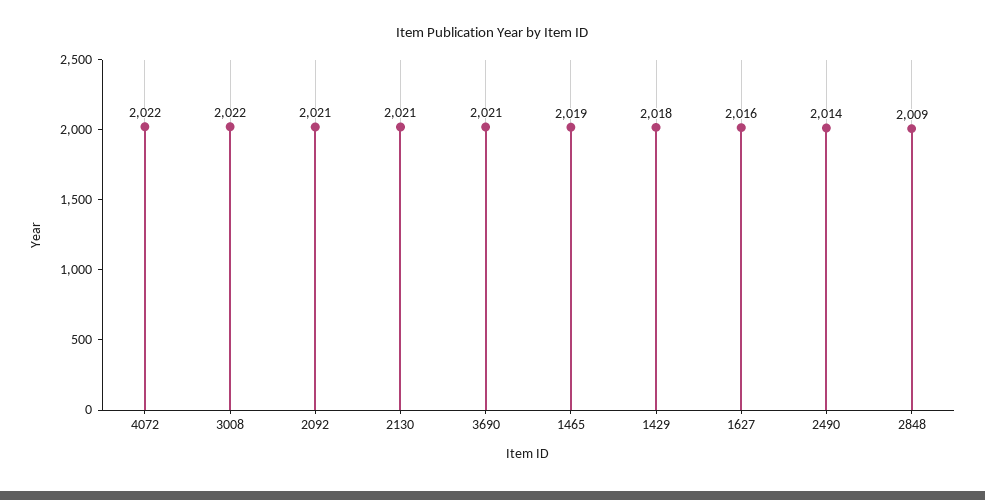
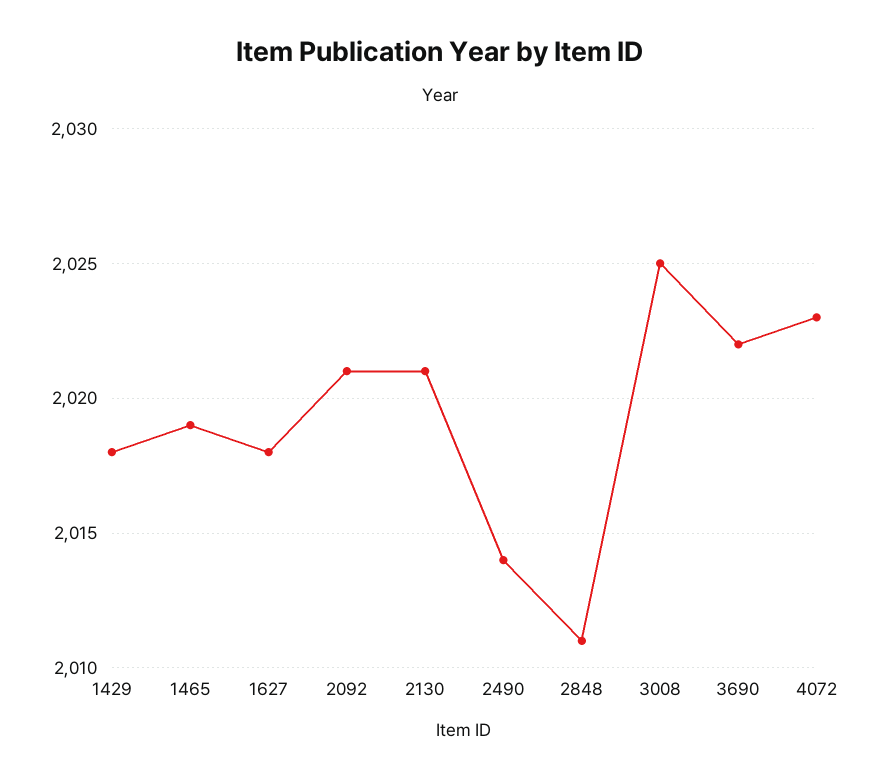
4072: 2022 -> 2023
3008: 2022 -> 2025
3690: 2021 -> 2022
1627: 2016 -> 2018
2848: 2009 -> 2011

